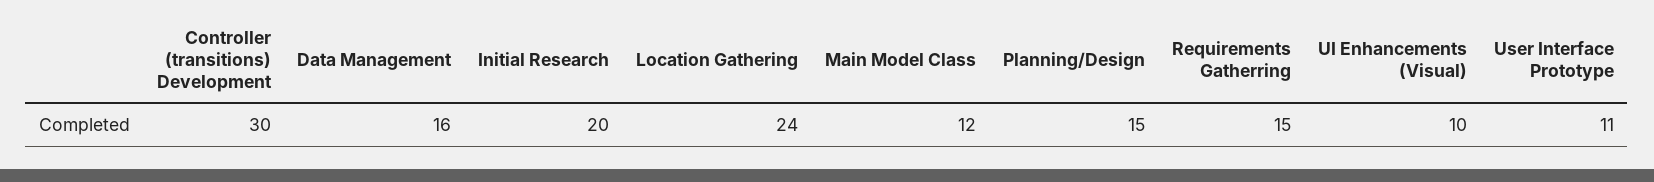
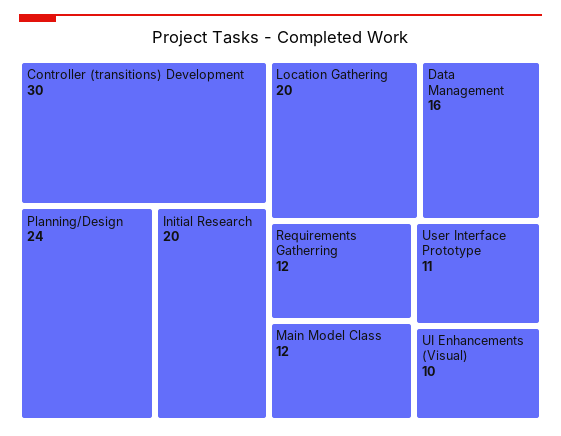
Location Gathering: 24 -> 20
Planning/Design: 15 -> 24
Requirements Gatherring: 15 -> 12

